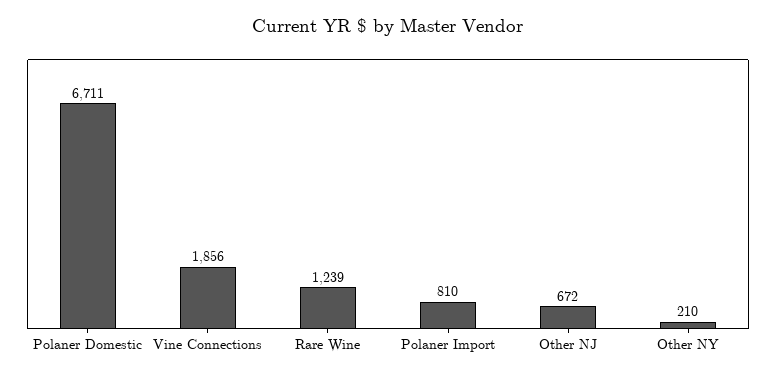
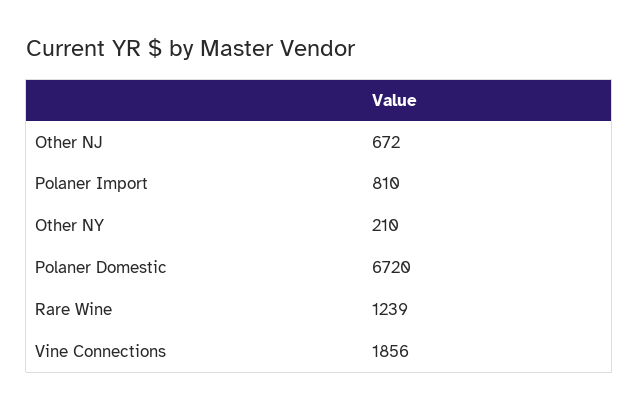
Polaner Domestic: 6711 -> 6720

